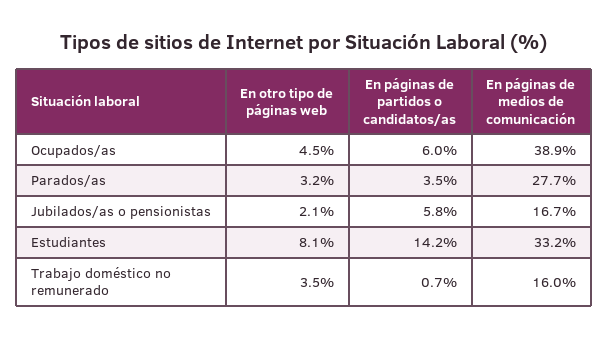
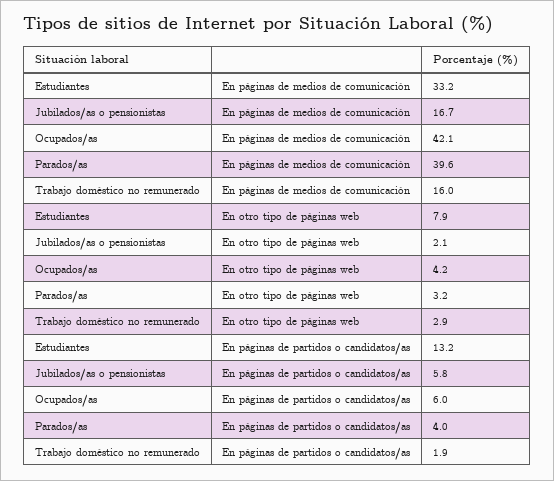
En otro tipo de páginas web, Ocupados/as: 4.5 -> 4.2
En páginas de medios de comunicación, Ocupados/as: 38.9 -> 42.1
En páginas de partidos o candidatos/as, Parados/as: 3.5 -> 4
En páginas de medios de comunicación, Parados/as: 27.7 -> 39.6
En otro tipo de páginas web, Estudiantes: 8.1 -> 7.9
En páginas de partidos o candidatos/as, Estudiantes: 14.2 -> 13.2
En otro tipo de páginas web, Trabajo doméstico no remunerado: 3.5 -> 2.9
En páginas de partidos o candidatos/as, Trabajo doméstico no remunerado: 0.7 -> 1.9

